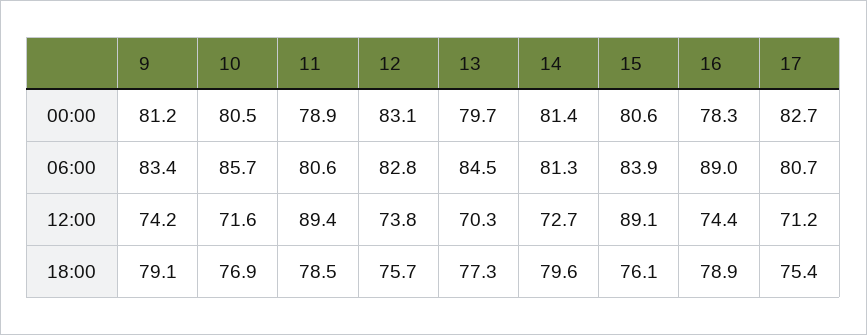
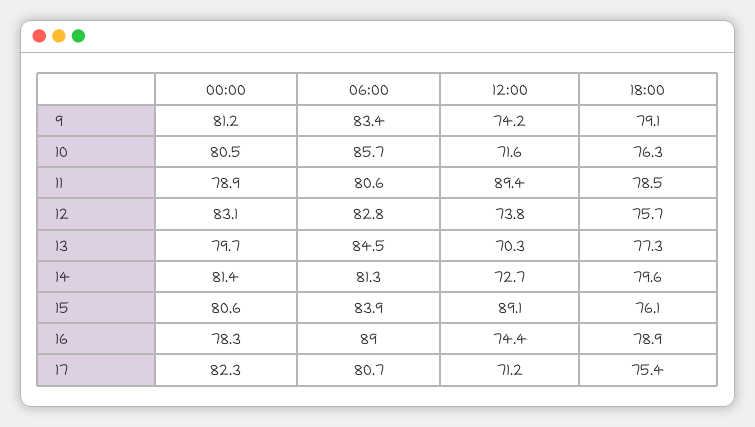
17, 00:00: 82.7 -> 82.3
10, 18:00: 76.9 -> 76.3

